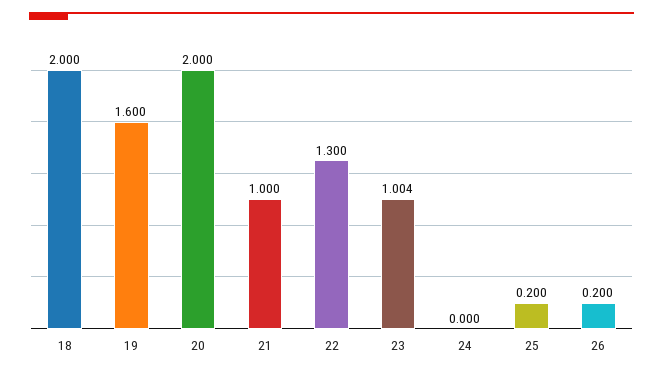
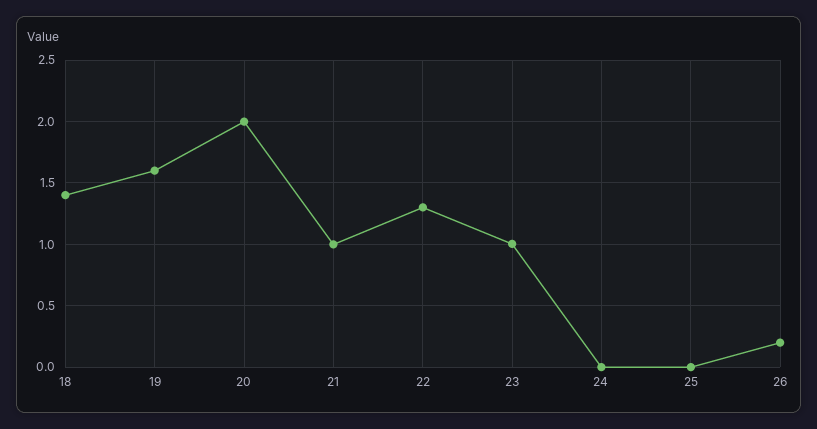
18: 2 -> 1.4
25: 0.2 -> 0

